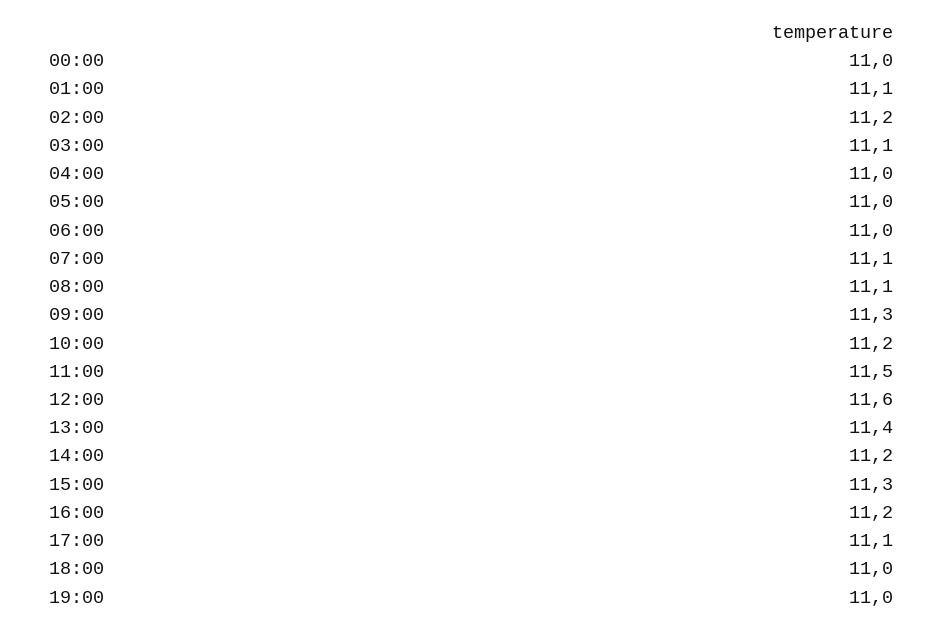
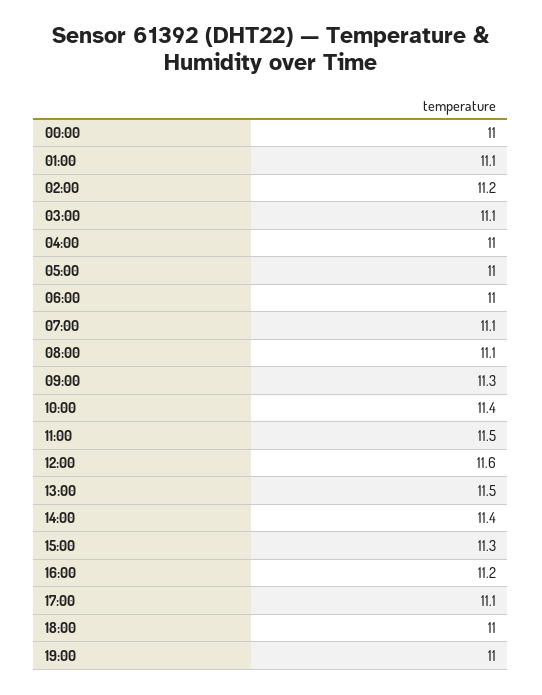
10:00: 11.2 -> 11.4
13:00: 11.4 -> 11.5
14:00: 11.2 -> 11.4

